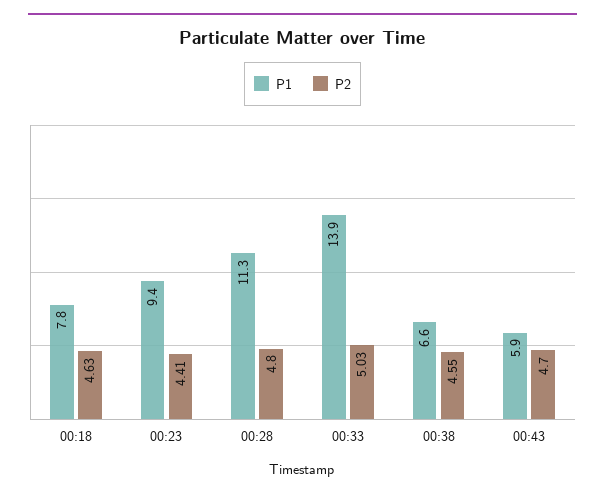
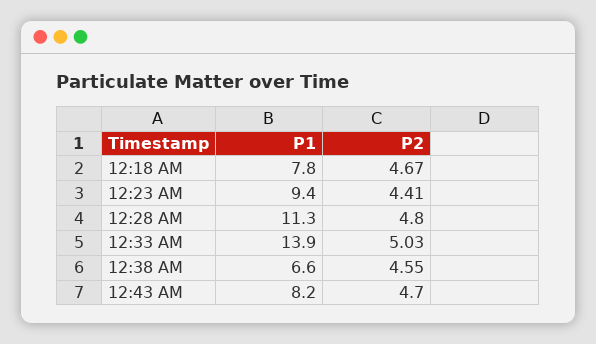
P2, 00:18: 4.63 -> 4.67
P1, 00:43: 5.9 -> 8.2

